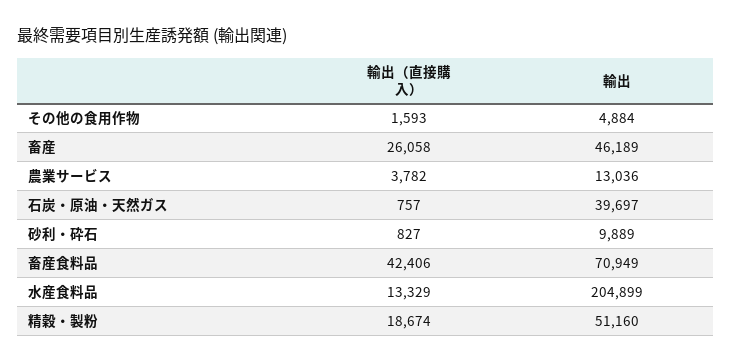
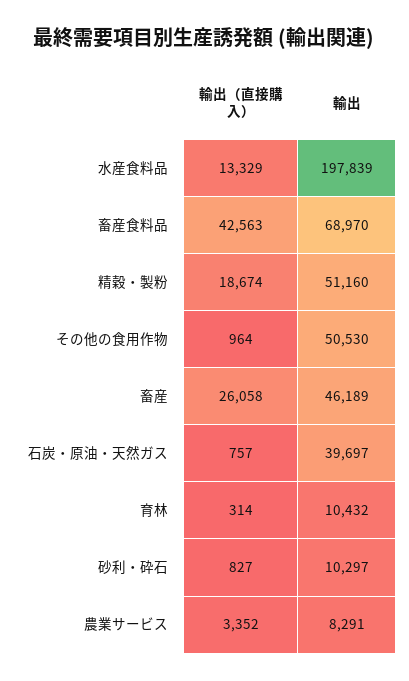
輸出（直接購入）, その他の食用作物: 1593 -> 964
輸出, その他の食用作物: 4884 -> 50530
輸出（直接購入）, 農業サービス: 3782 -> 3352
輸出, 農業サービス: 13036 -> 8291
輸出, 砂利・砕石: 9889 -> 10297
輸出（直接購入）, 畜産食料品: 42406 -> 42563
輸出, 畜産食料品: 70949 -> 68970
輸出, 水産食料品: 204899 -> 197839
輸出（直接購入）, 育林: none -> 314
輸出, 育林: none -> 10432

